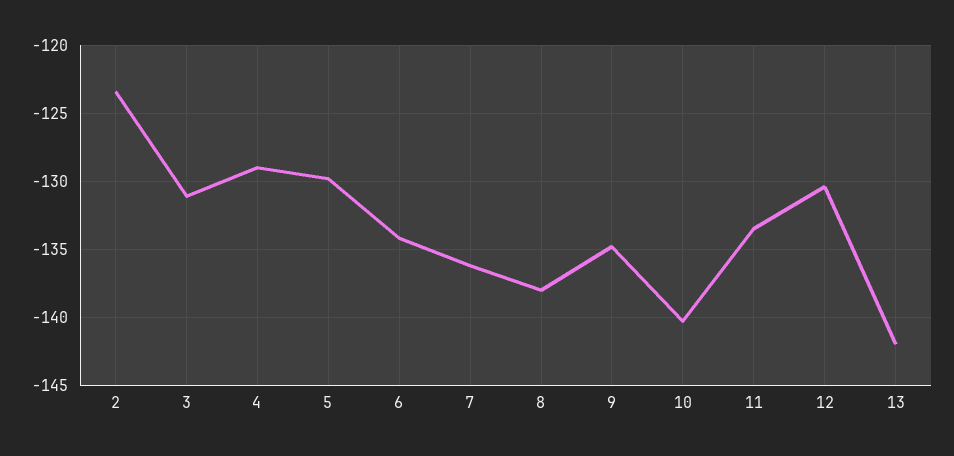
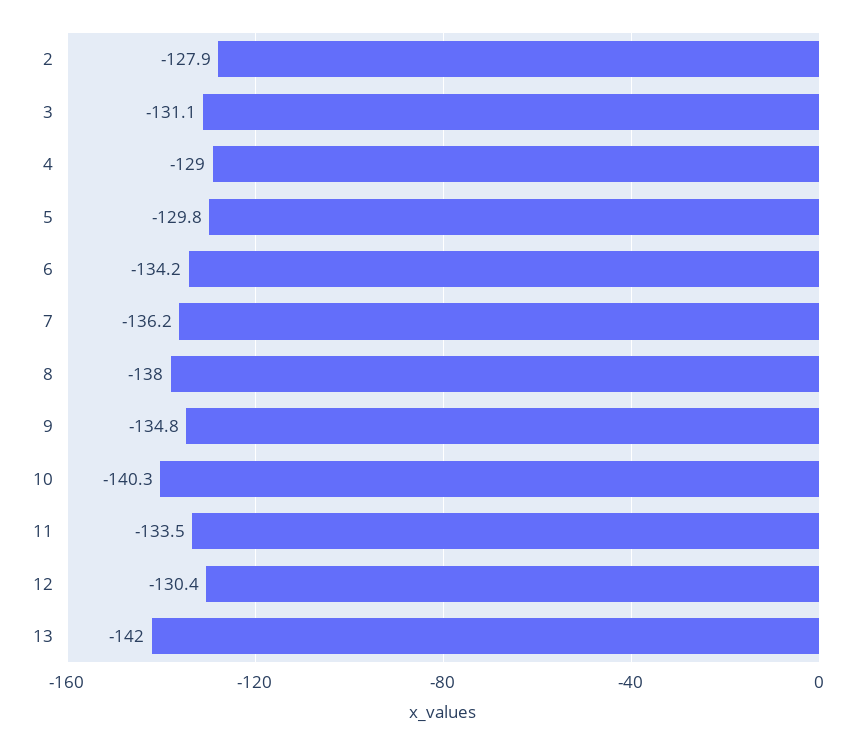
2: -123.5 -> -127.9

